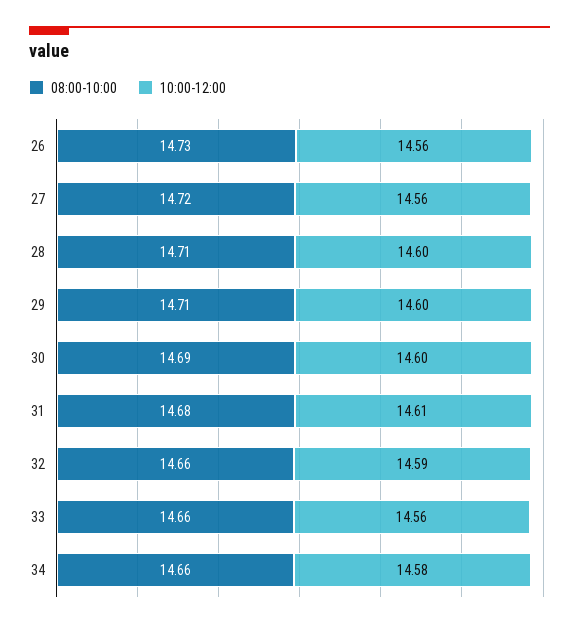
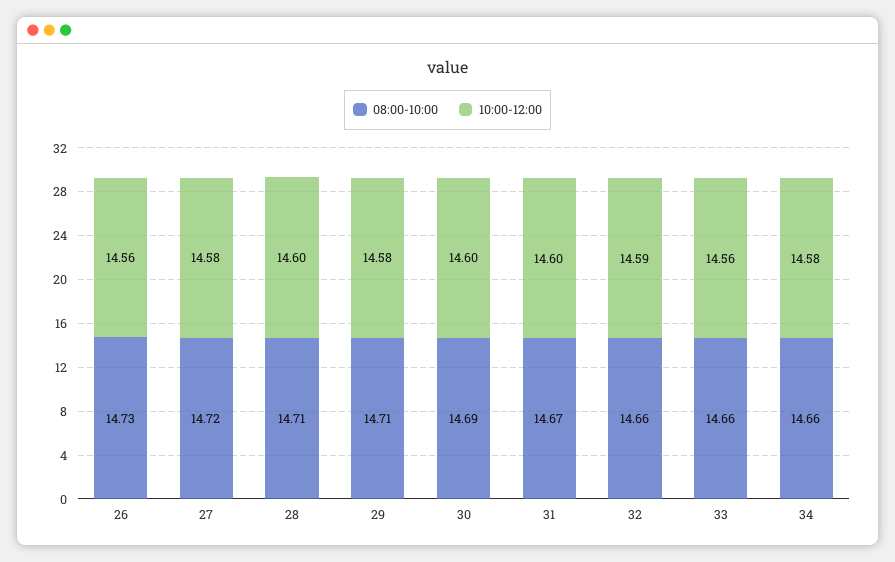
10:00-12:00, 27: 14.56 -> 14.58
10:00-12:00, 29: 14.6 -> 14.58
08:00-10:00, 31: 14.68 -> 14.67
10:00-12:00, 31: 14.61 -> 14.6

